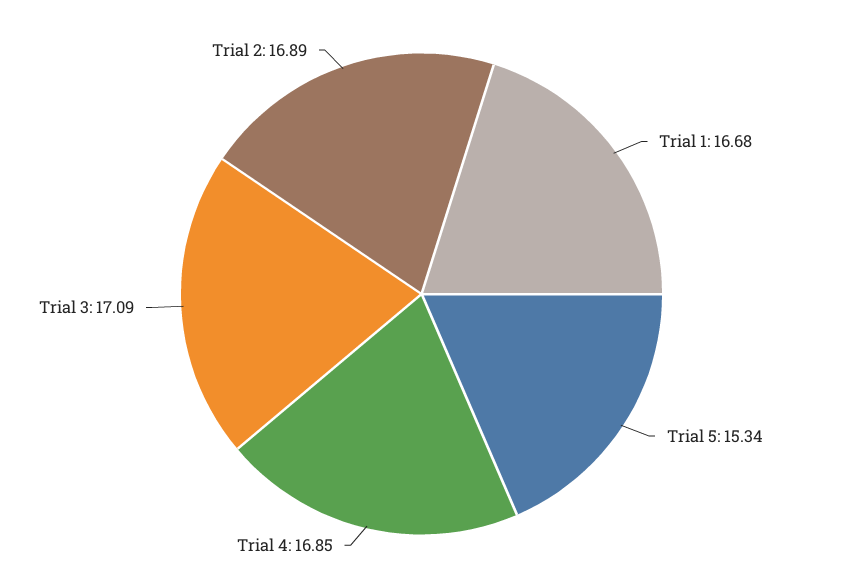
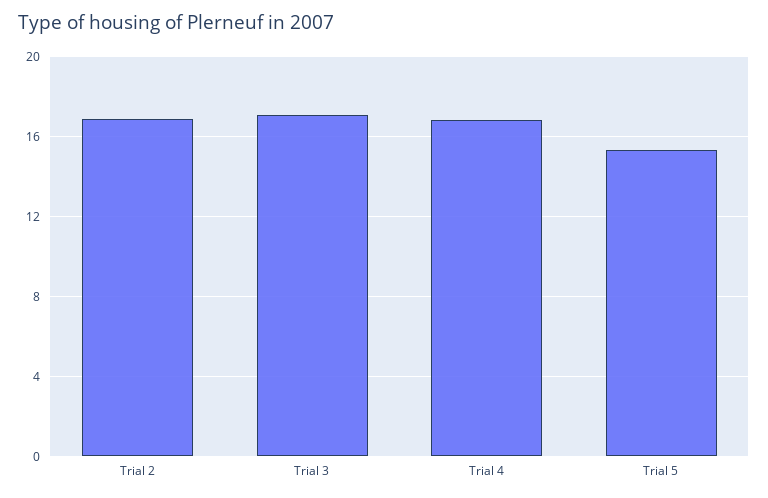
Trial 1: 16.68 -> none

